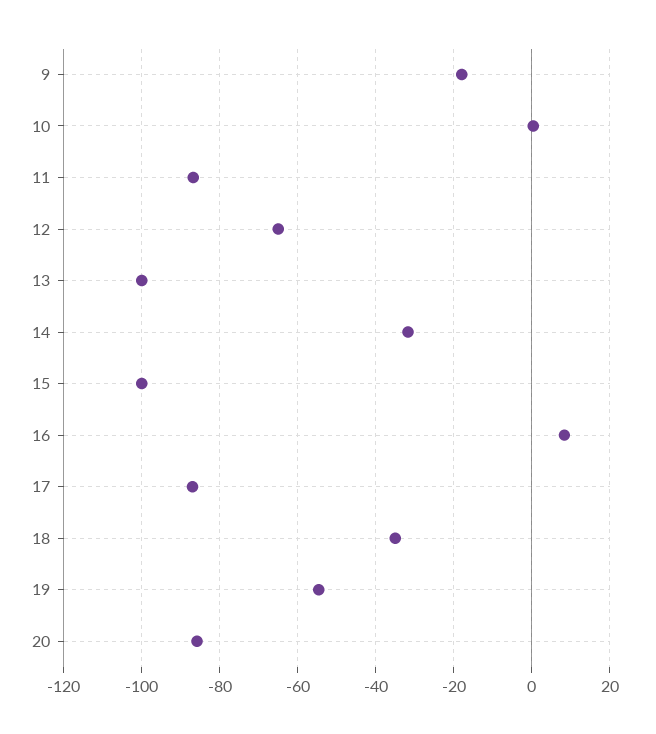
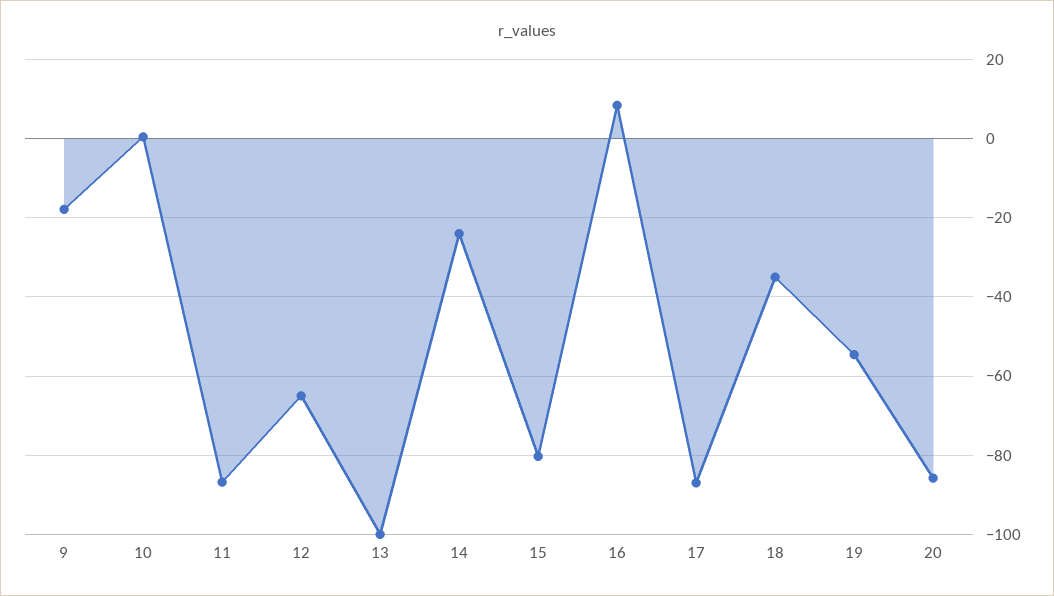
14: -32 -> -24
15: -100 -> -80

